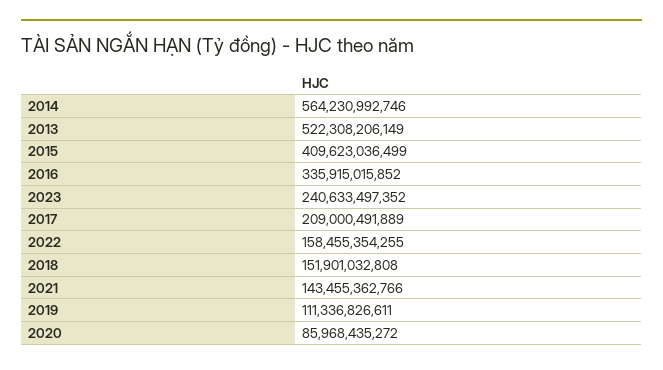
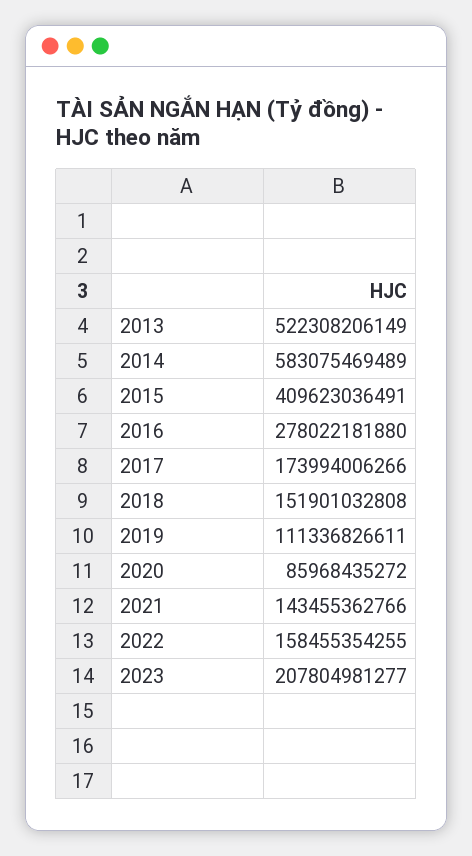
2014: 564230992746 -> 583075469489
2015: 409623036499 -> 409623036491
2016: 335915015852 -> 278022181880
2023: 240633497352 -> 207804981277
2017: 209000491889 -> 173994006266

